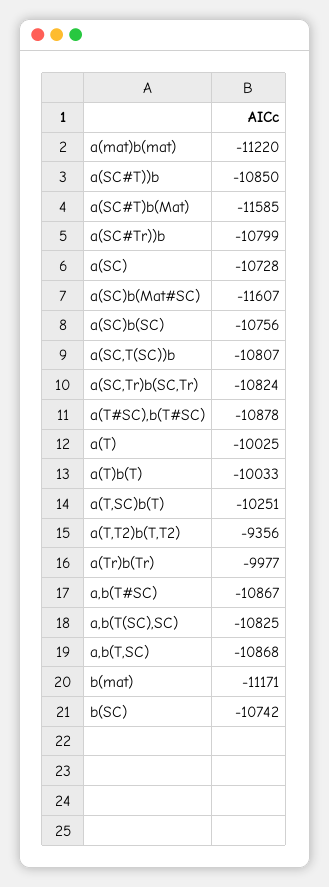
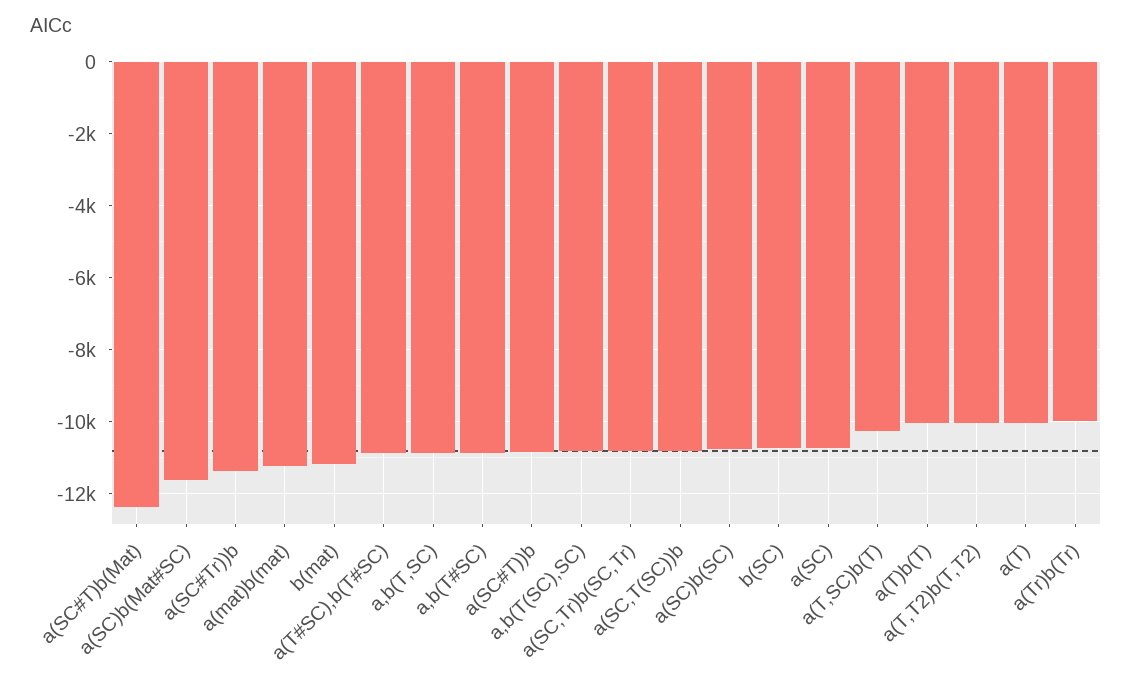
a(SC#T)b(Mat): -11585 -> -12400
a(SC#Tr))b: -10799 -> -11400
a(T,T2)b(T,T2): -9356 -> -10000

